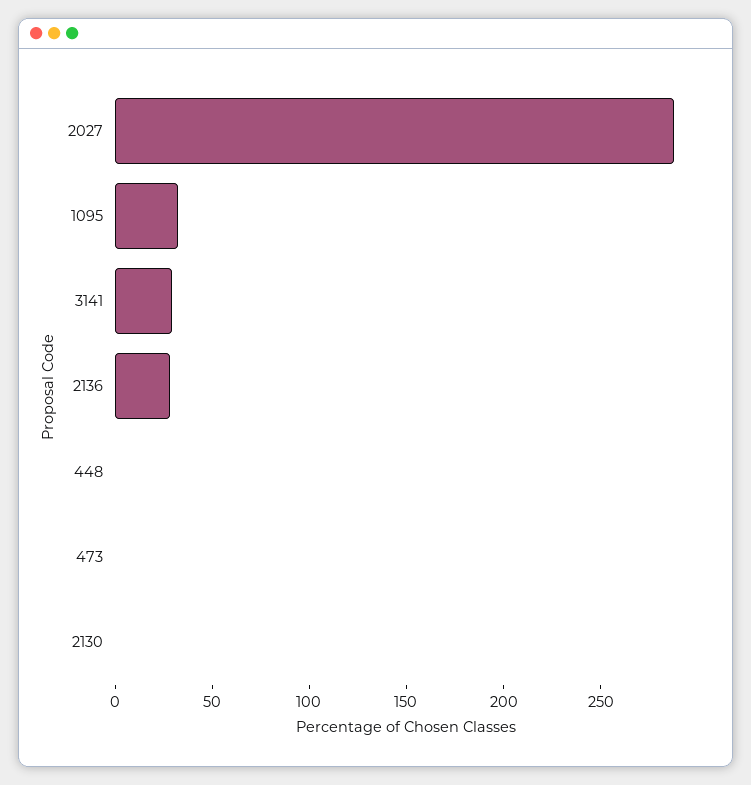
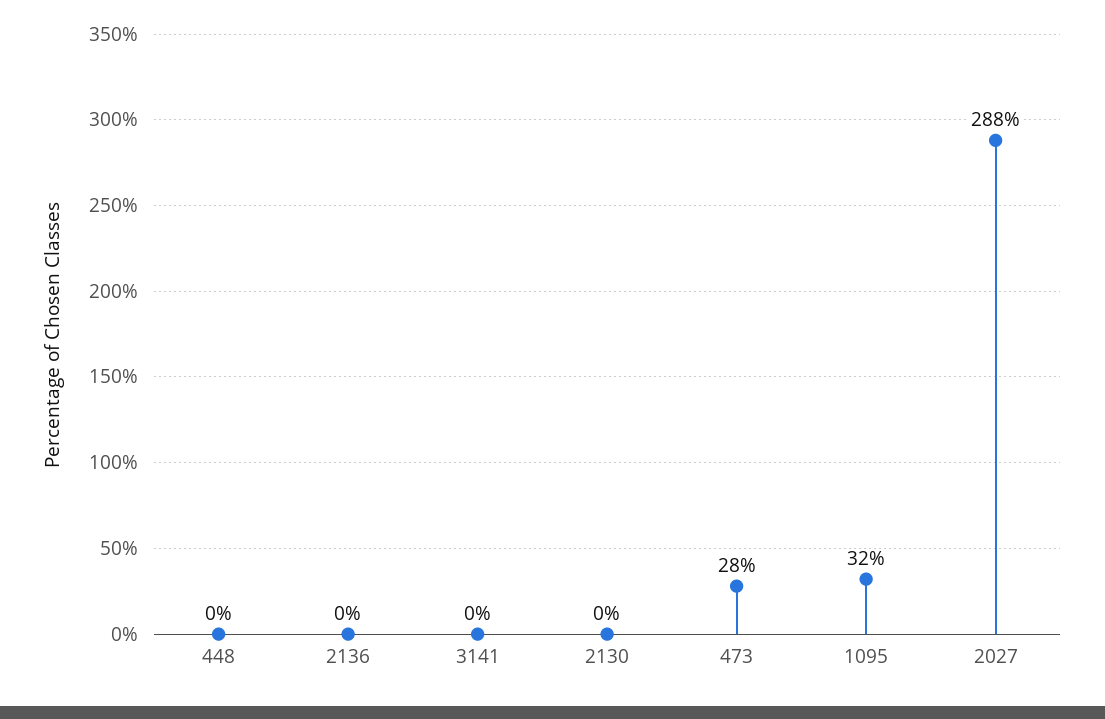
3141: 30 -> 0
2136: 30 -> 0
473: 0 -> 28

